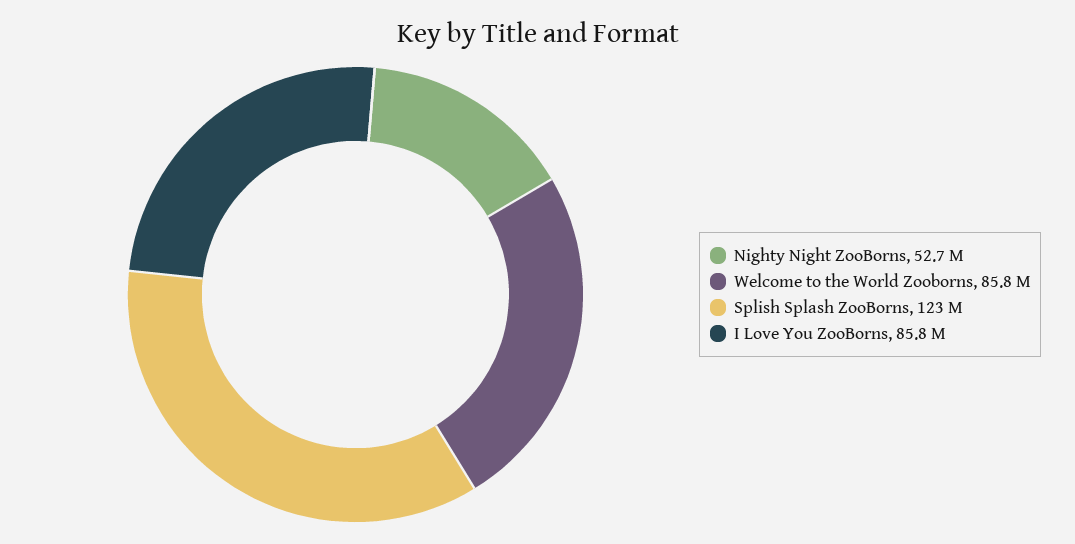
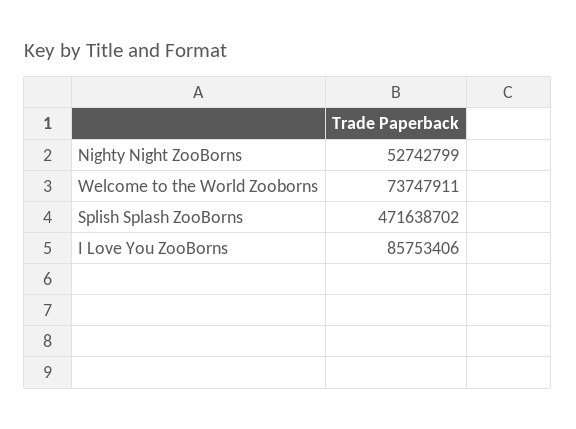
Welcome to the World Zooborns: 85800000 -> 73747911
Splish Splash ZooBorns: 123000000 -> 471638702

